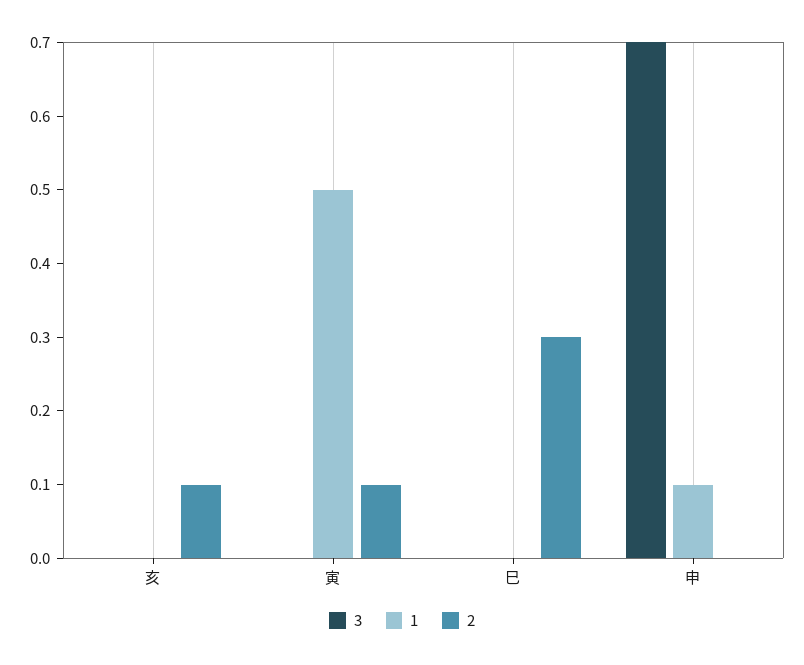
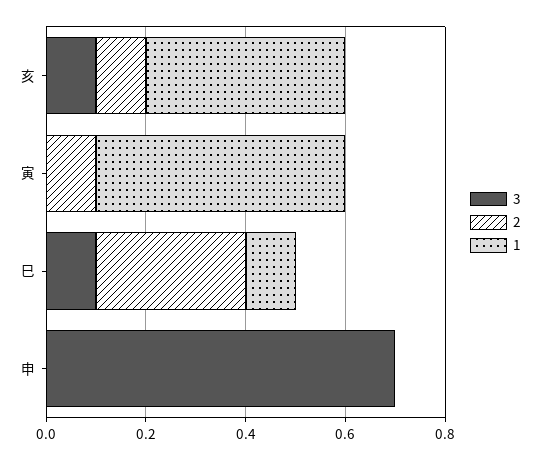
3, 亥: 0 -> 0.1
1, 亥: 0 -> 0.4
3, 巳: 0 -> 0.1
1, 巳: 0 -> 0.1
1, 申: 0.1 -> 0

